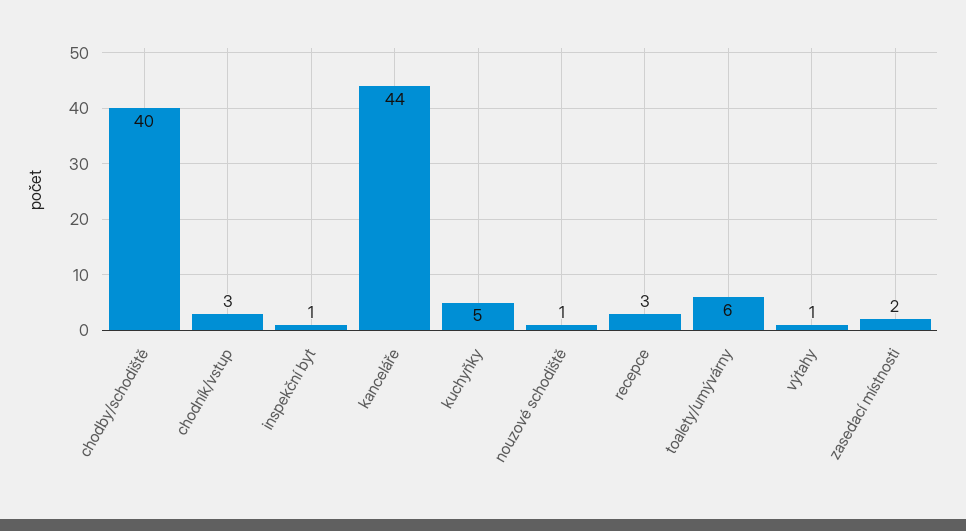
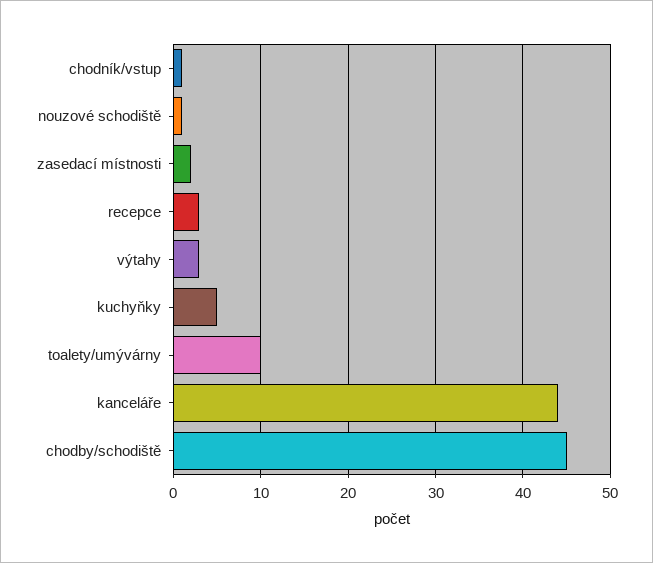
chodby/schodiště: 40 -> 45
chodník/vstup: 3 -> 1
inspekční byt: 1 -> none
toalety/umývárny: 6 -> 10
výtahy: 1 -> 3

